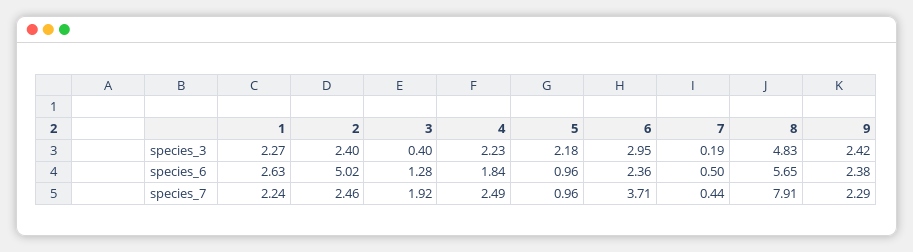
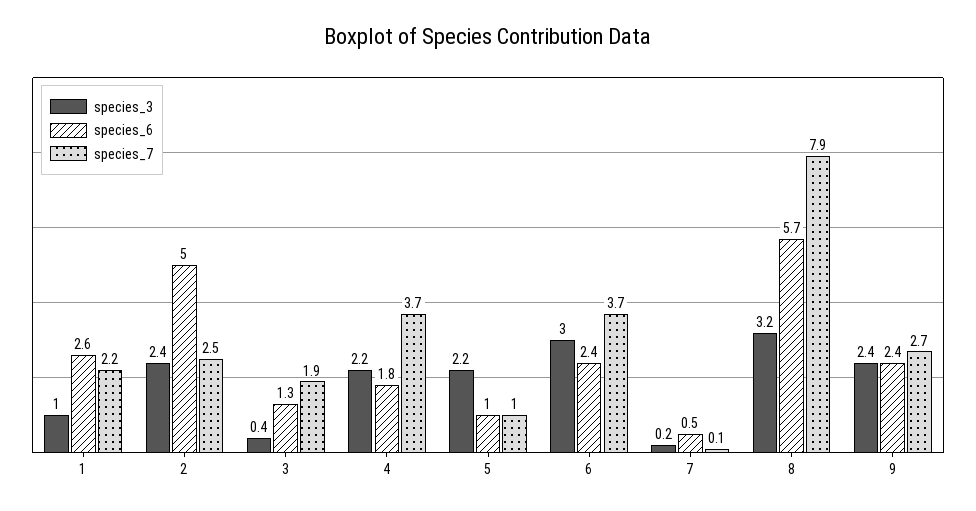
species_3, 1: 2.27 -> 1
species_3, 8: 4.83 -> 3.2
species_7, 4: 2.49 -> 3.7
species_7, 7: 0.44 -> 0.1
species_7, 9: 2.29 -> 2.7

